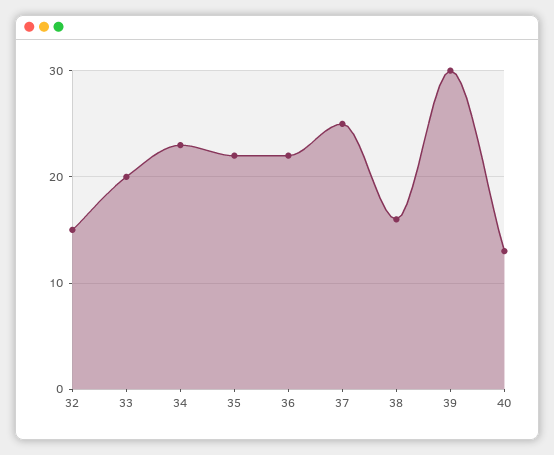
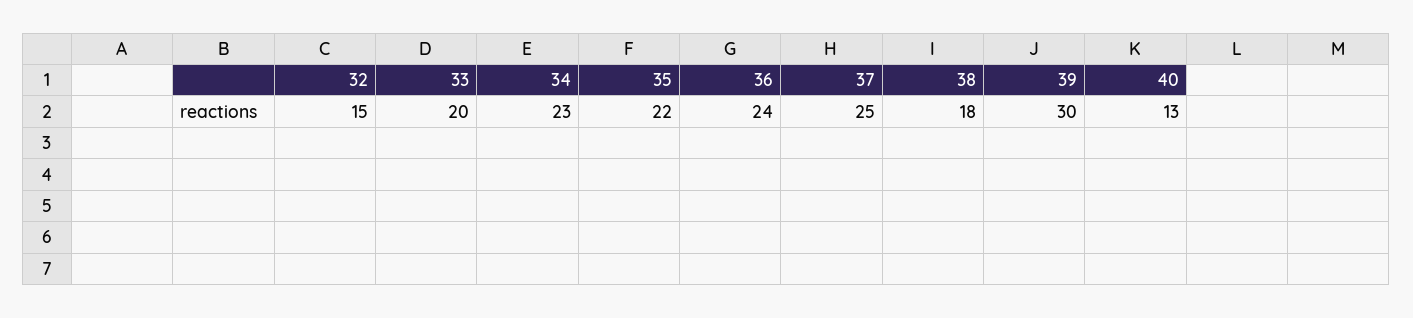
36: 22 -> 24
38: 16 -> 18

